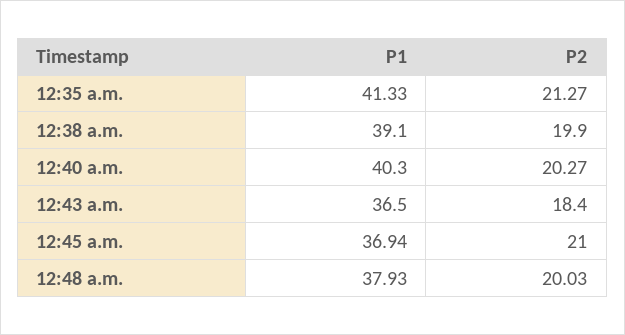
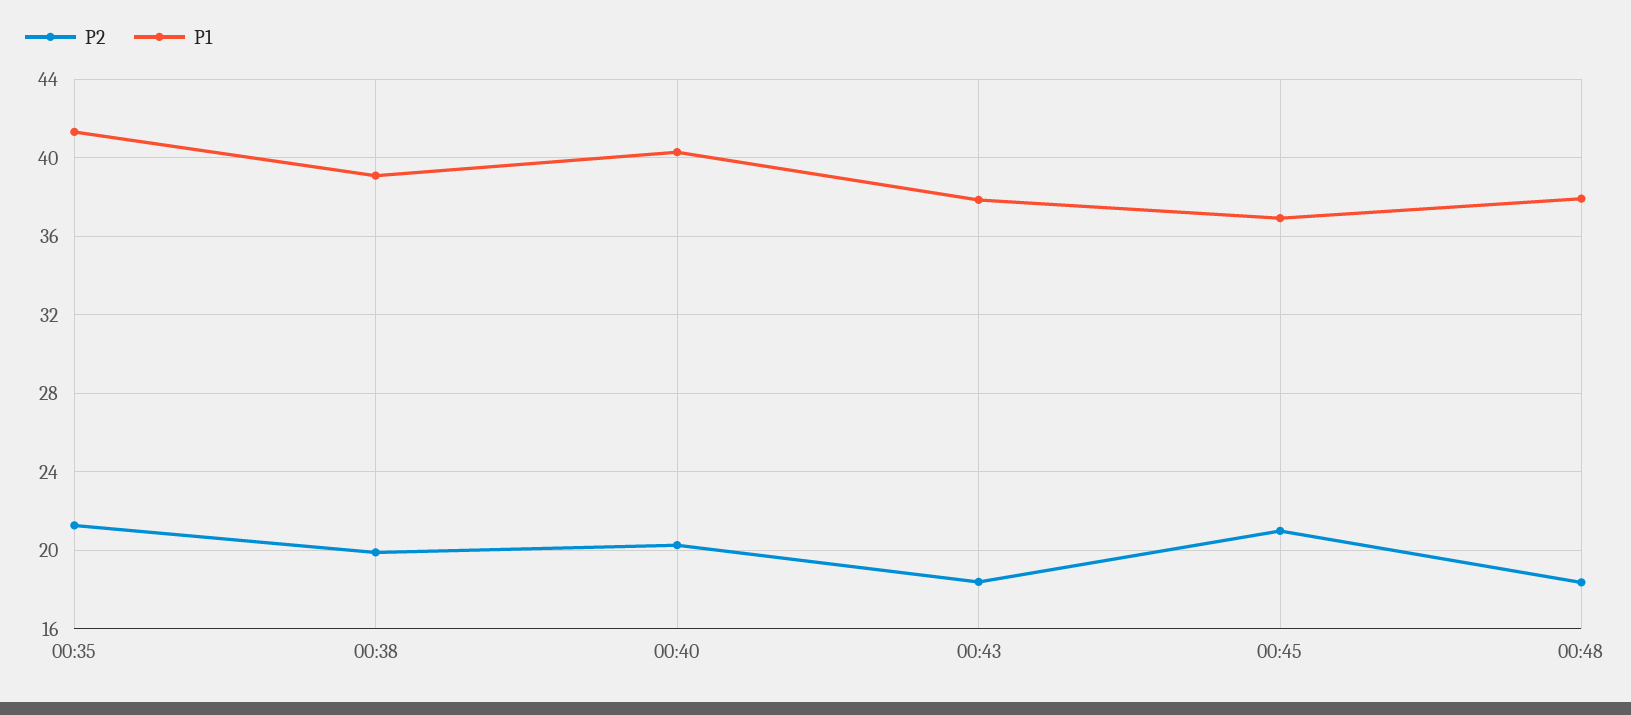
P1, 12:43 a.m.: 36.5 -> 38
P2, 12:48 a.m.: 20.03 -> 18.5

